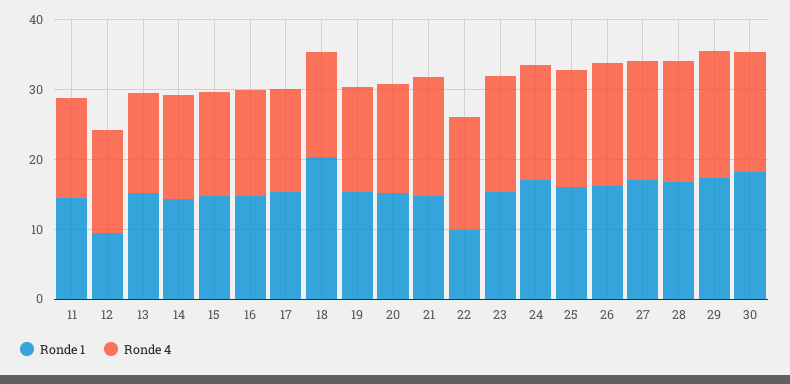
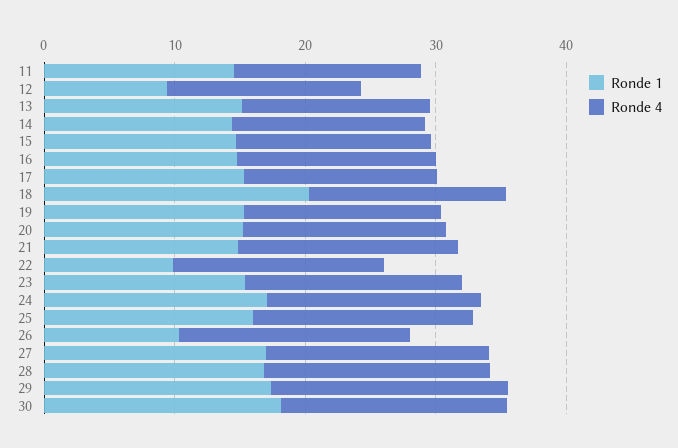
Ronde 1, 26: 16 -> 10

